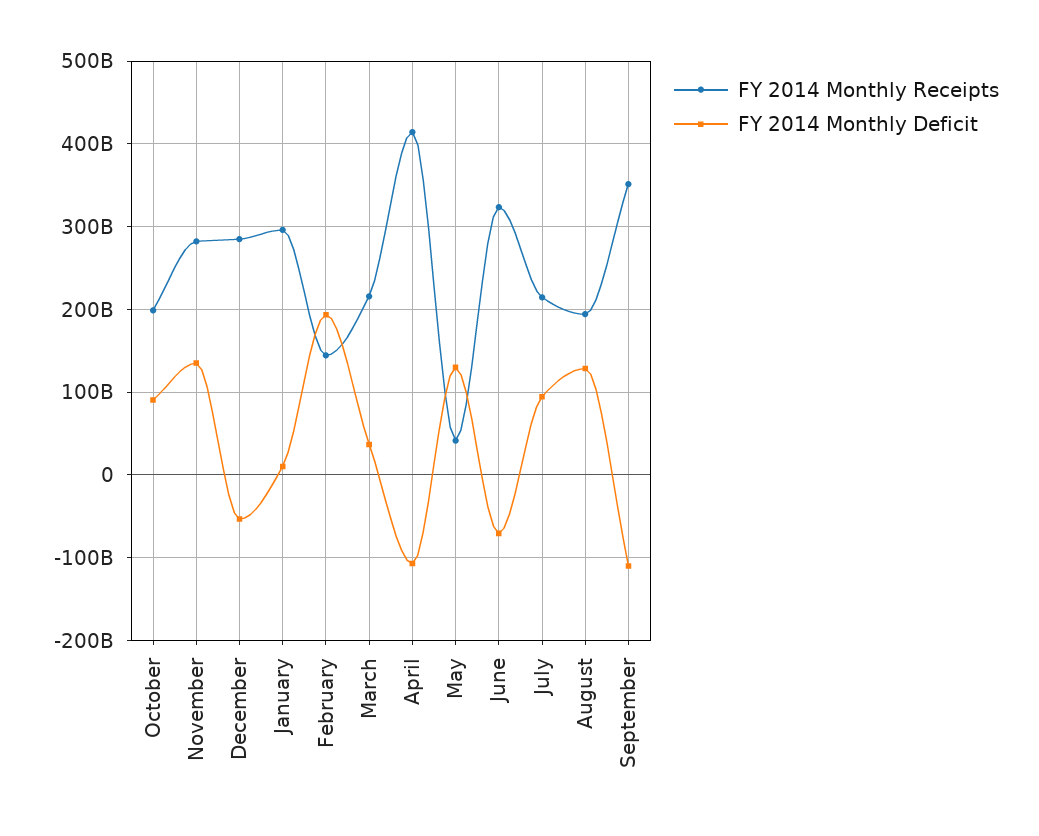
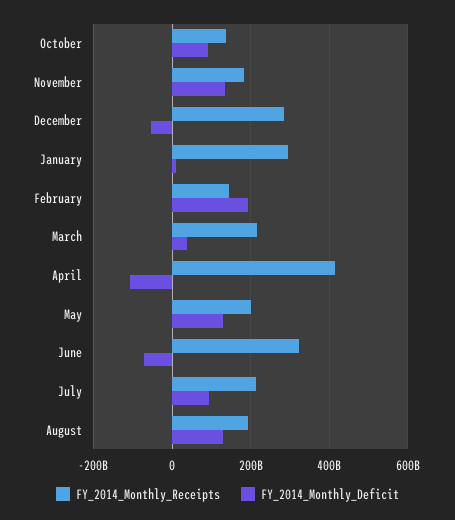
FY 2014 Monthly Receipts, October: 200000000000 -> 140000000000
FY 2014 Monthly Receipts, November: 280000000000 -> 180000000000
FY 2014 Monthly Receipts, May: 40000000000 -> 200000000000
FY 2014 Monthly Receipts, September: 350000000000 -> none
FY 2014 Monthly Deficit, September: -110000000000 -> none

